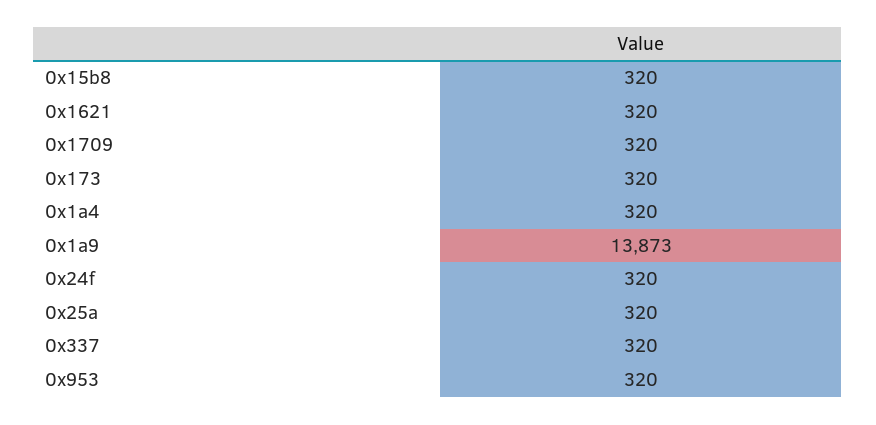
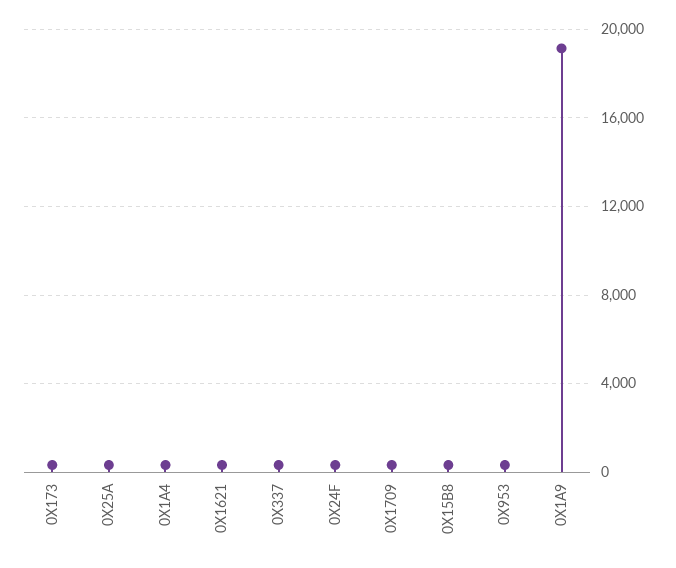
0x1a9: 13873 -> 19000

